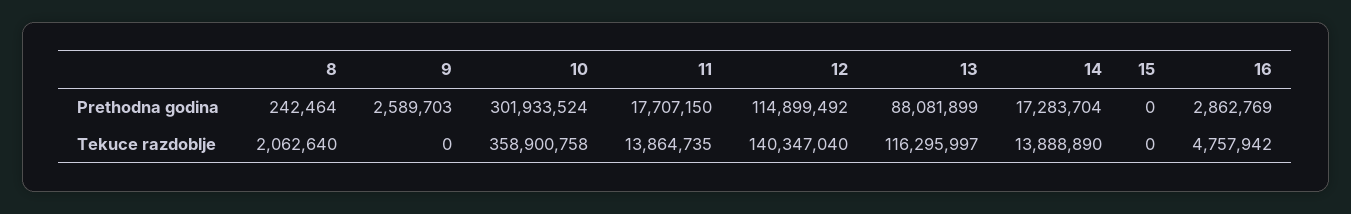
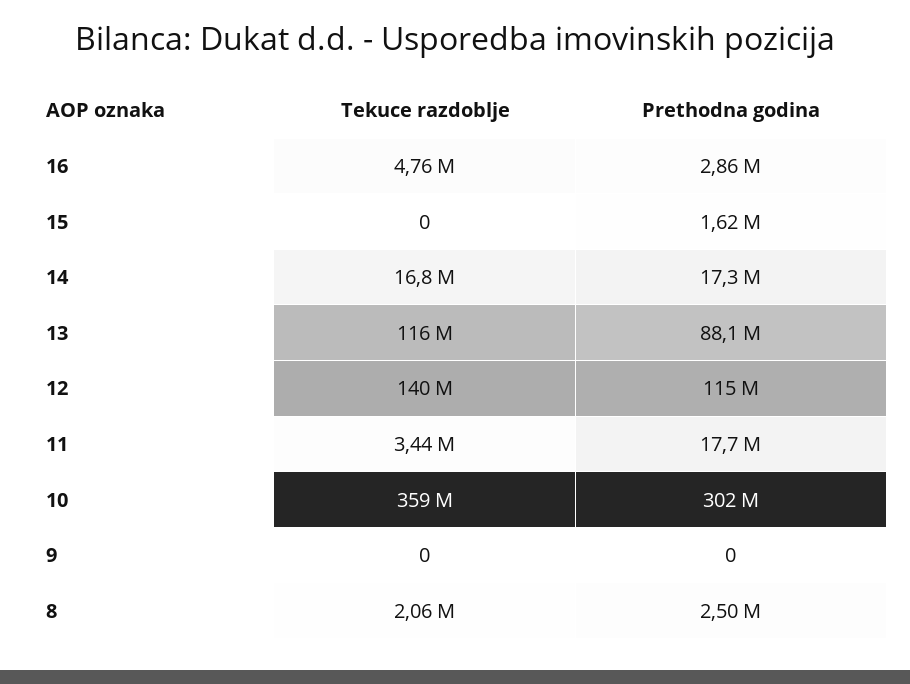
8, Prethodna godina: 242464 -> 2500000
9, Prethodna godina: 2589703 -> 0
15, Prethodna godina: 0 -> 1620000
11, Tekuce razdoblje: 13864735 -> 3440000
14, Tekuce razdoblje: 13888890 -> 16800000

